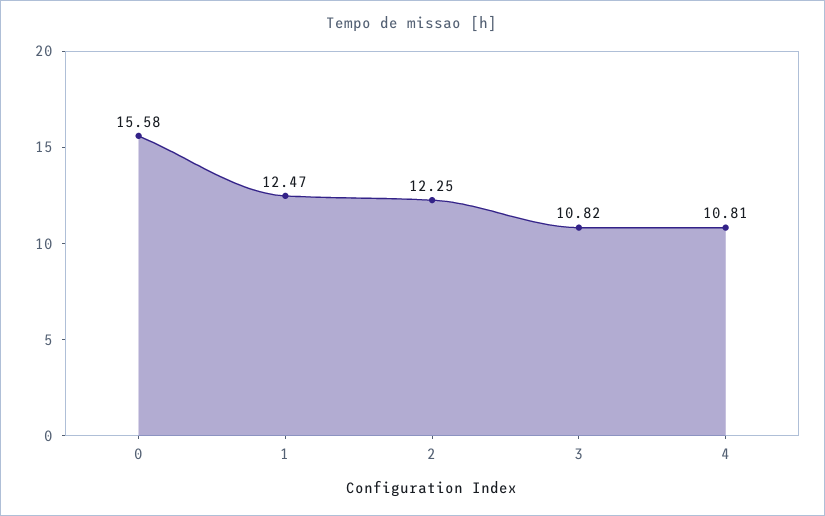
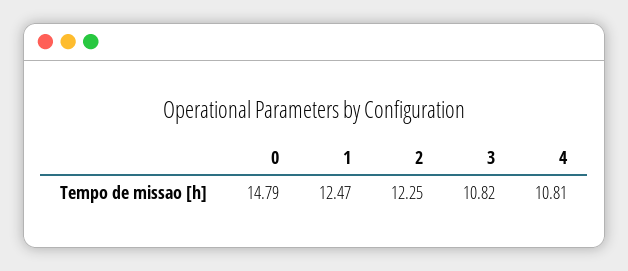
0: 15.58 -> 14.79

